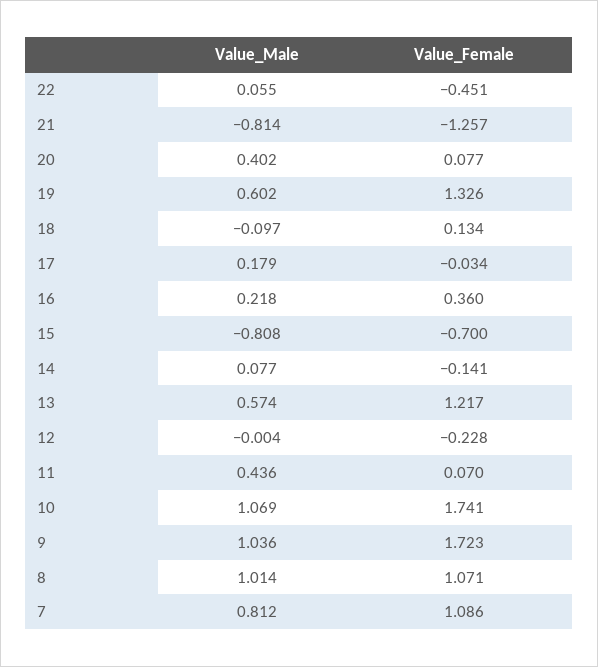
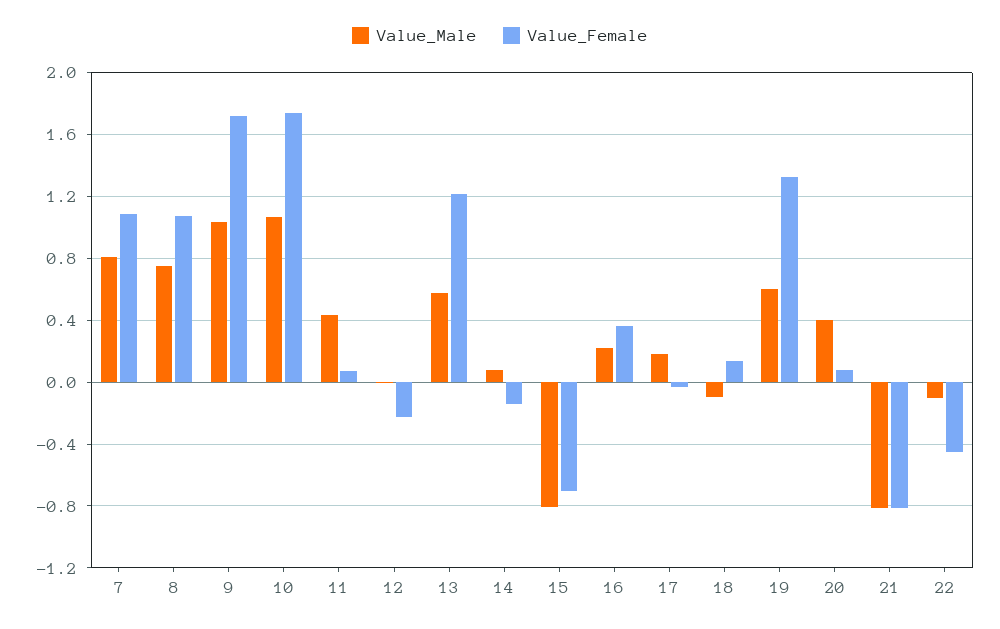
Value_Male, 22: 0.055 -> -0.1
Value_Female, 21: -1.257 -> -0.8
Value_Male, 8: 1.014 -> 0.75

